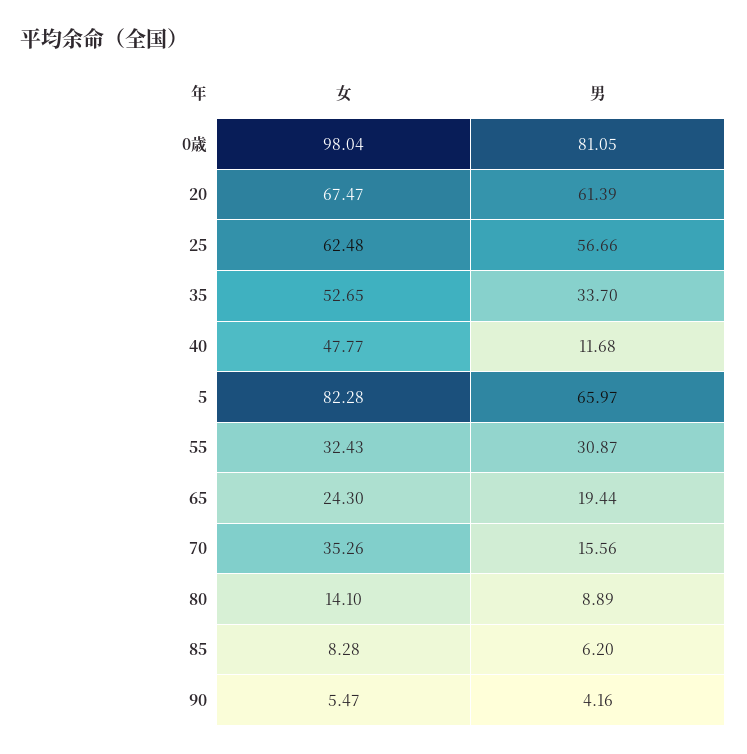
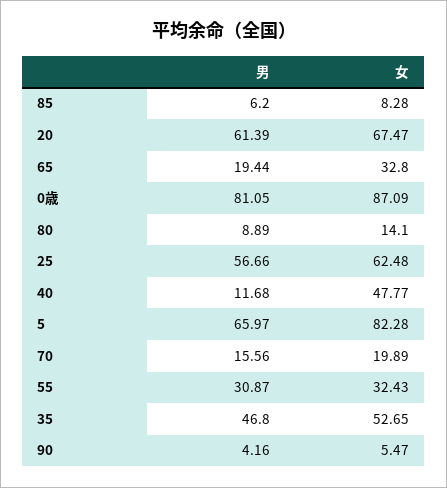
女, 0歳: 98.04 -> 87.09
男, 35: 33.7 -> 46.8
女, 65: 24.3 -> 32.8
女, 70: 35.26 -> 19.89

